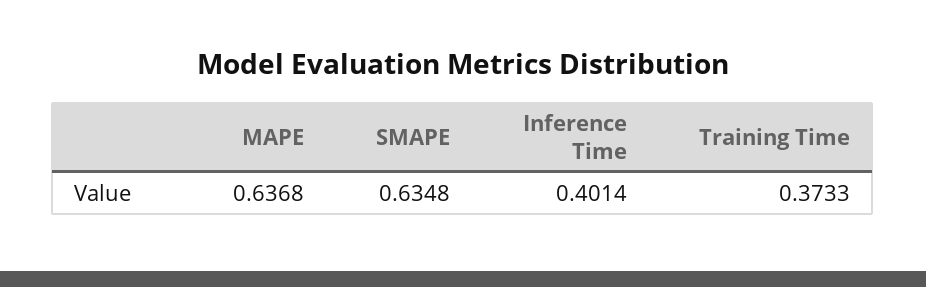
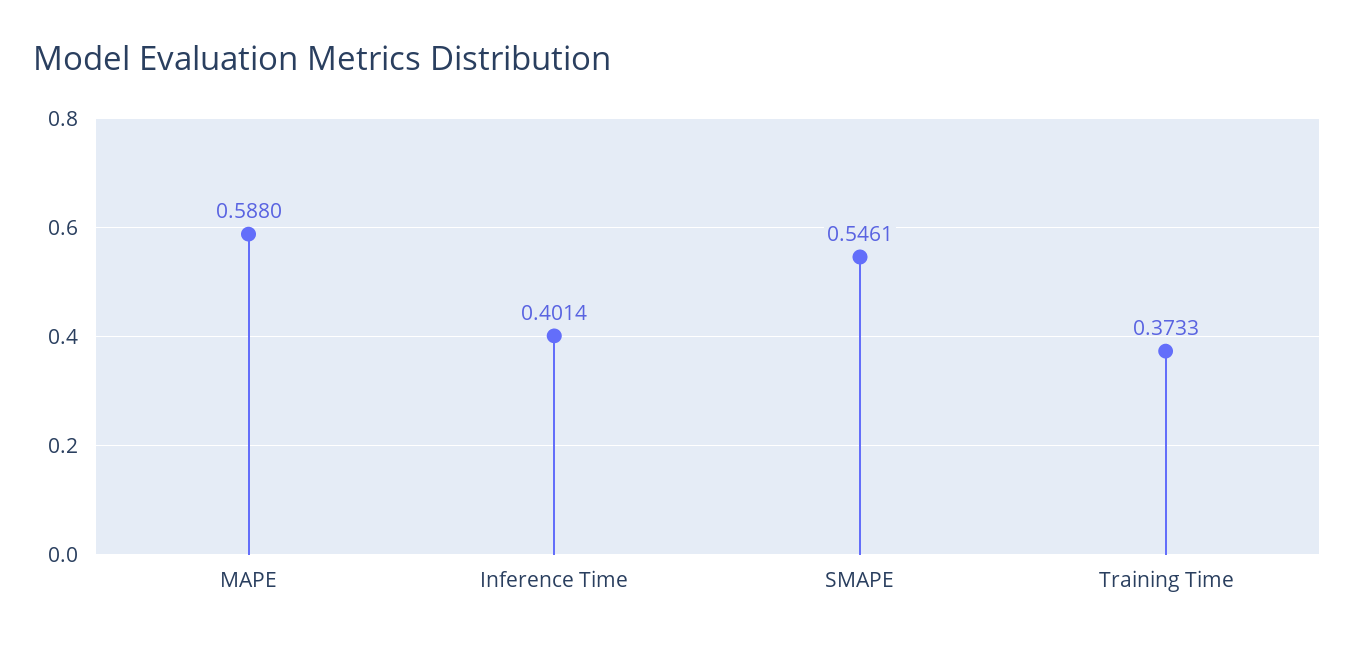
MAPE: 0.6368 -> 0.588
SMAPE: 0.6348 -> 0.5461

